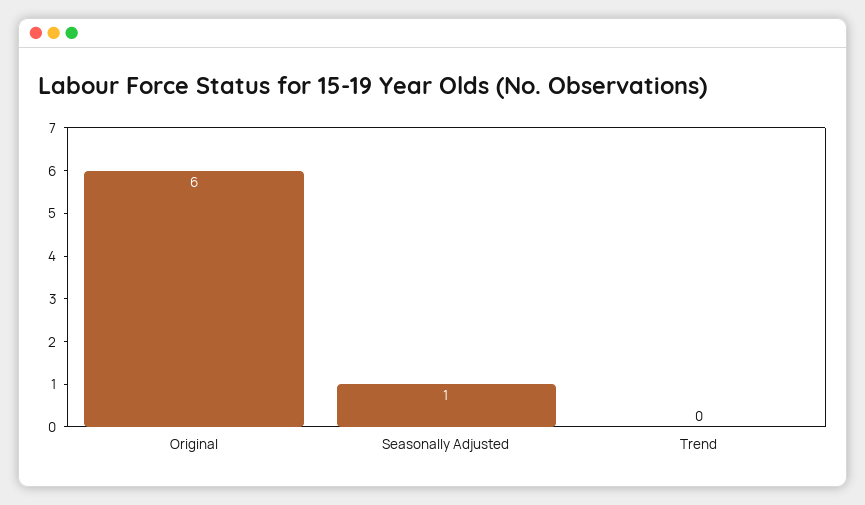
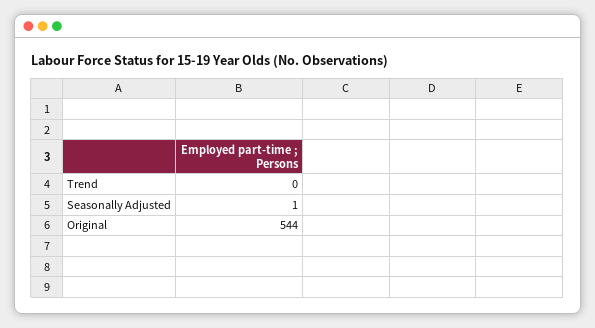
Original: 6 -> 544

